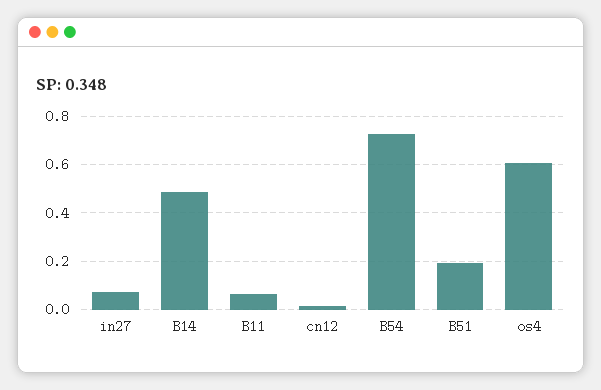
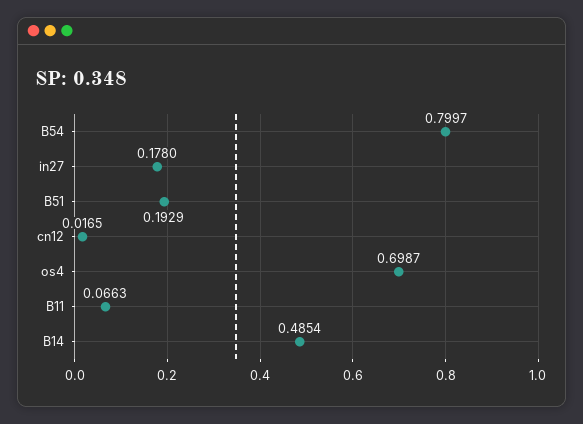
in27: 0.075 -> 0.178
B54: 0.725 -> 0.7997
os4: 0.6 -> 0.6987

